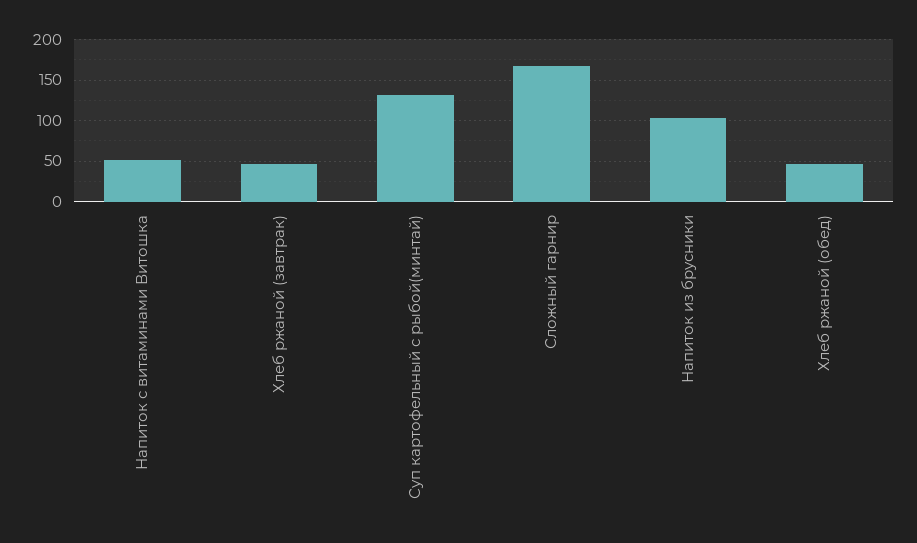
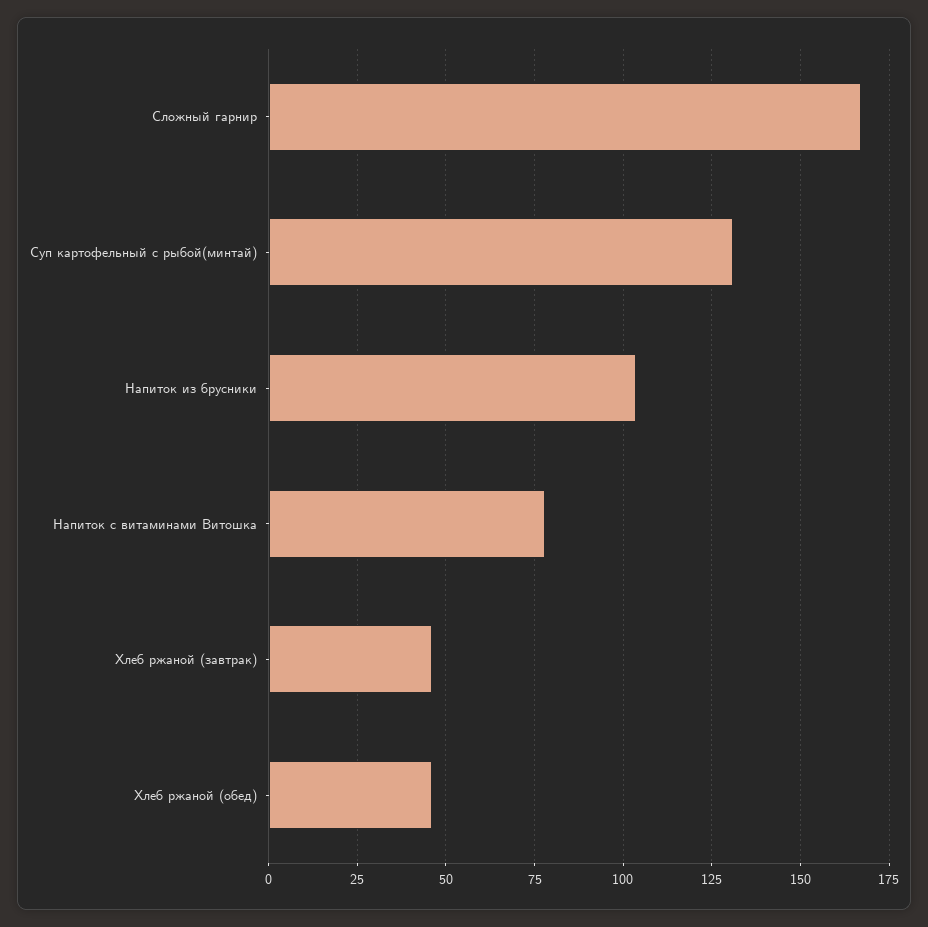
Напиток с витаминами Витошка: 50 -> 77.5

